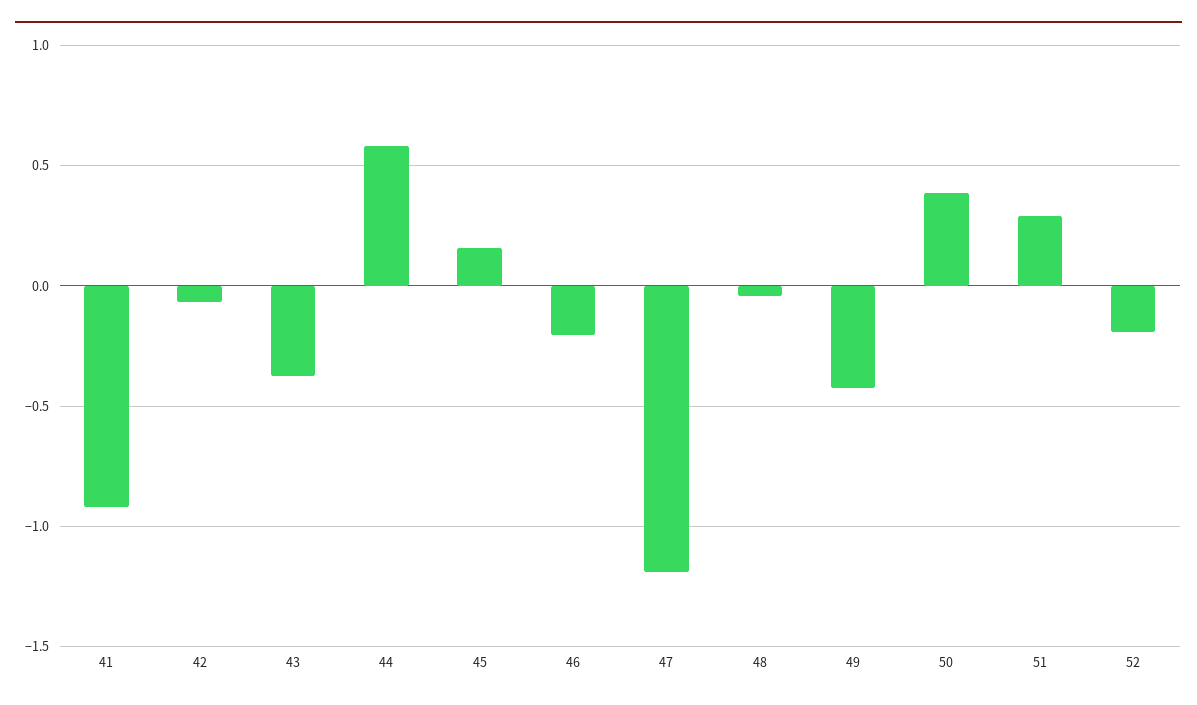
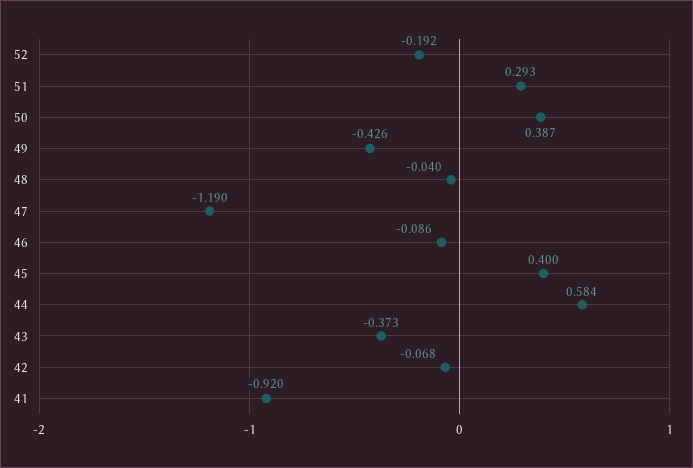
45: 0.15 -> 0.4
46: -0.2 -> -0.086

